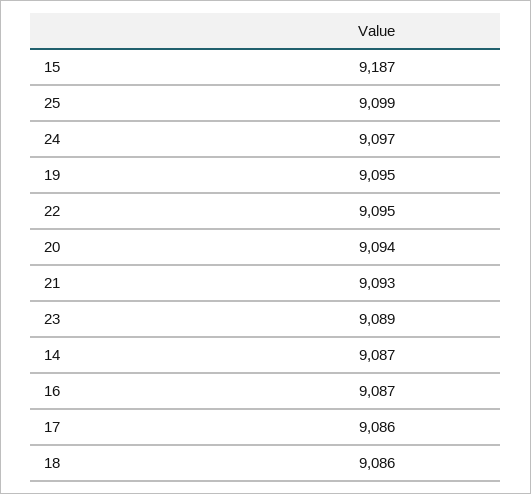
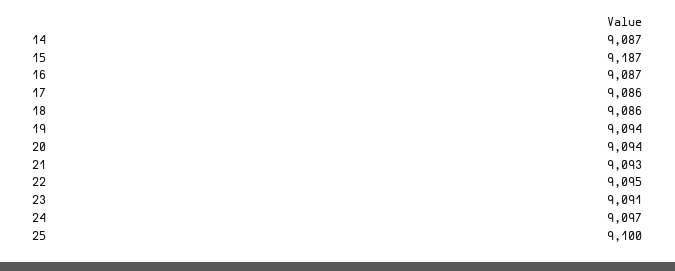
25: 9099 -> 9100
19: 9095 -> 9094
23: 9089 -> 9091

